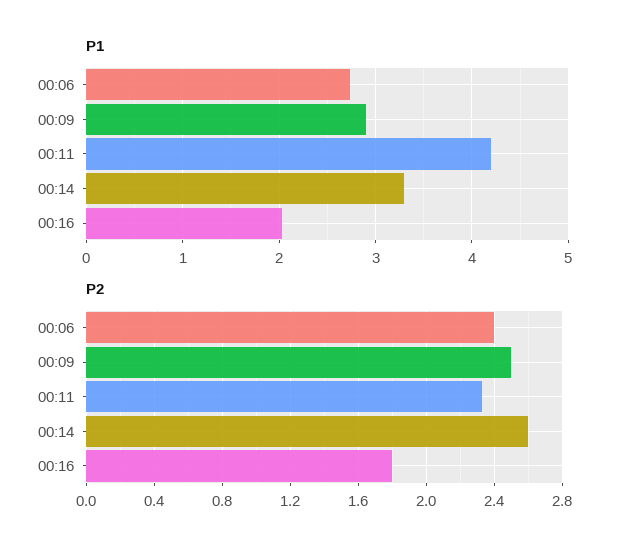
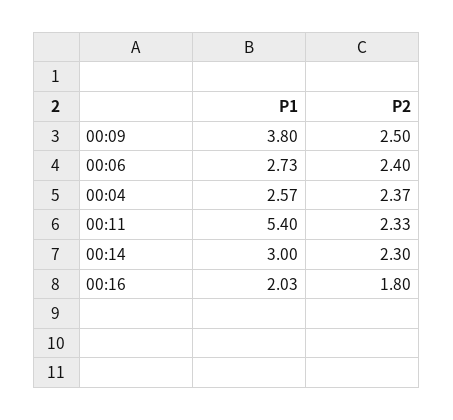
P1, 00:09: 2.9 -> 3.8
P1, 00:11: 4.2 -> 5.4
P1, 00:14: 3.3 -> 3
P2, 00:14: 2.6 -> 2.3
P1, 00:04: none -> 2.57
P2, 00:04: none -> 2.37

